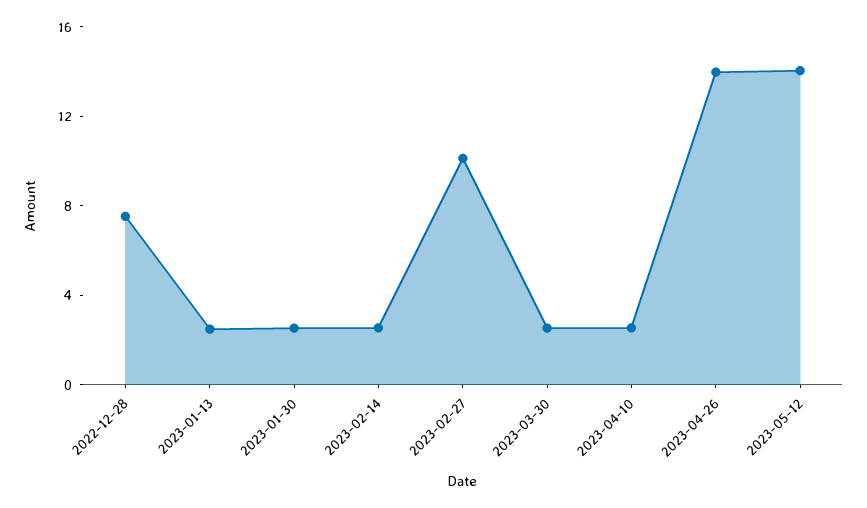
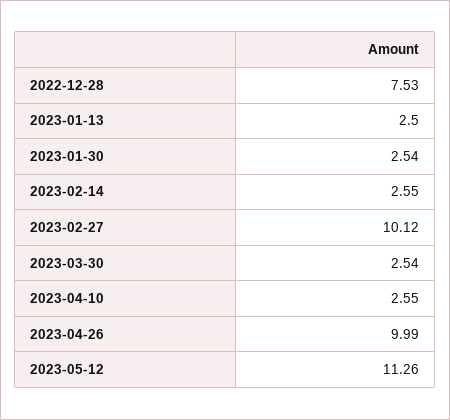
2023-04-26: 14 -> 9.99
2023-05-12: 14 -> 11.26

